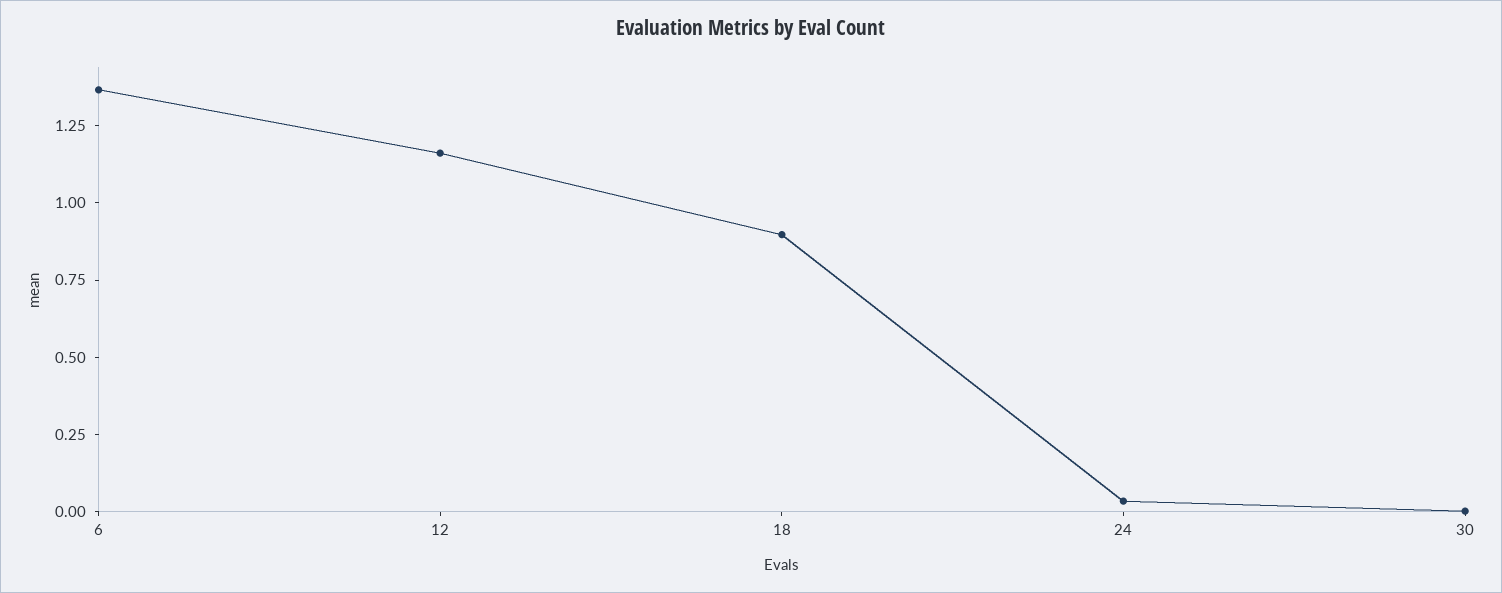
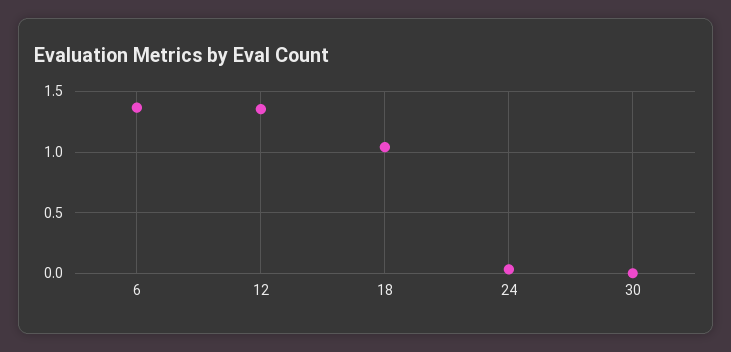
12: 1.15 -> 1.35
18: 0.9 -> 1.05

